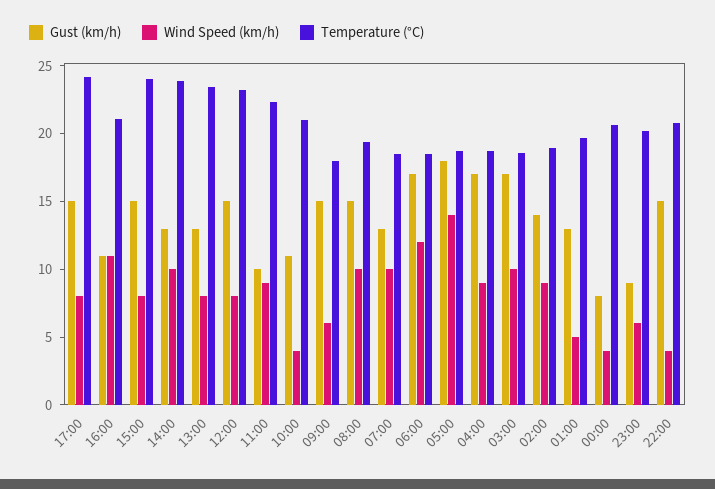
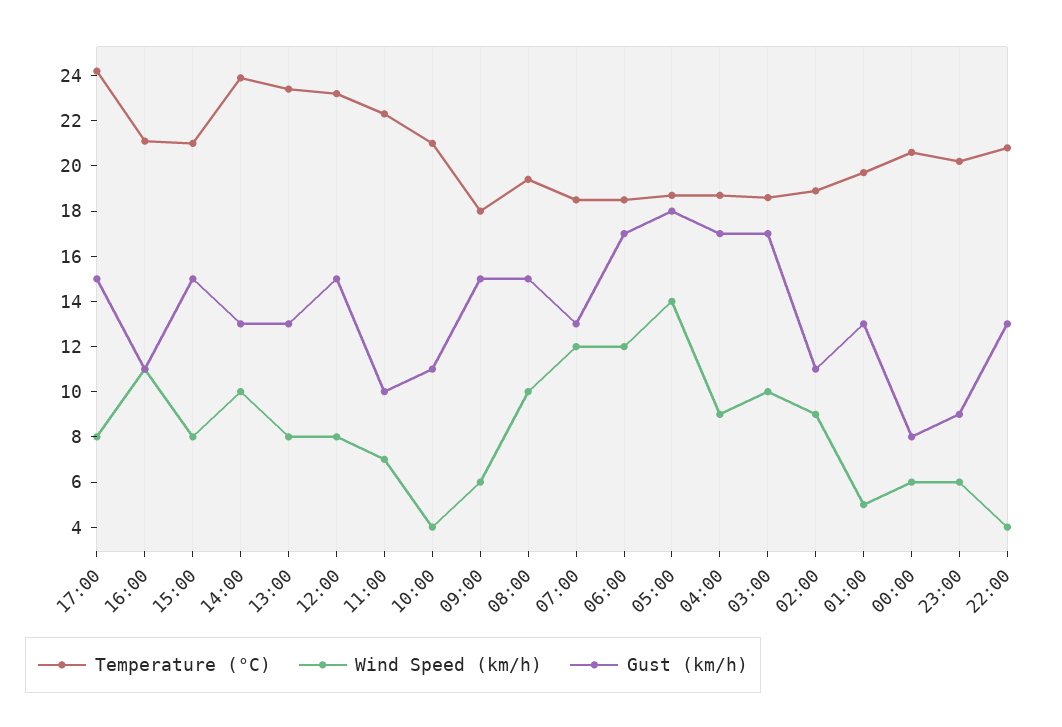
Temperature (°C), 15:00: 24 -> 21
Wind Speed (km/h), 11:00: 9 -> 7
Wind Speed (km/h), 07:00: 10 -> 12
Gust (km/h), 02:00: 14 -> 11
Wind Speed (km/h), 00:00: 4 -> 6
Gust (km/h), 22:00: 15 -> 13

